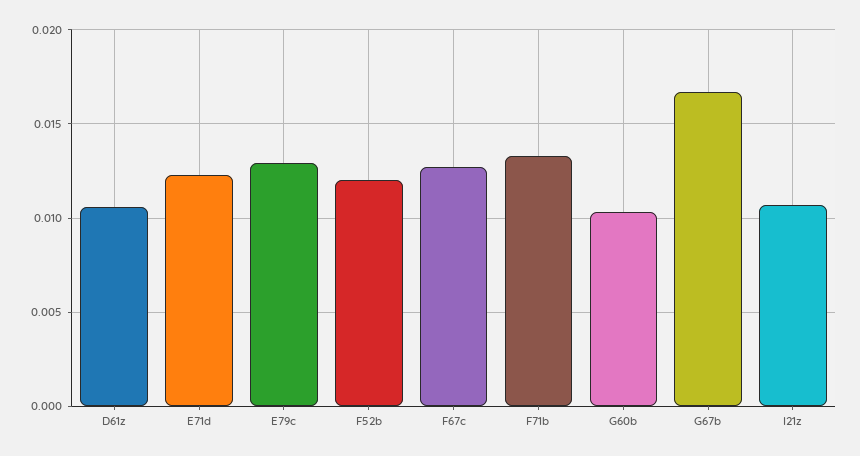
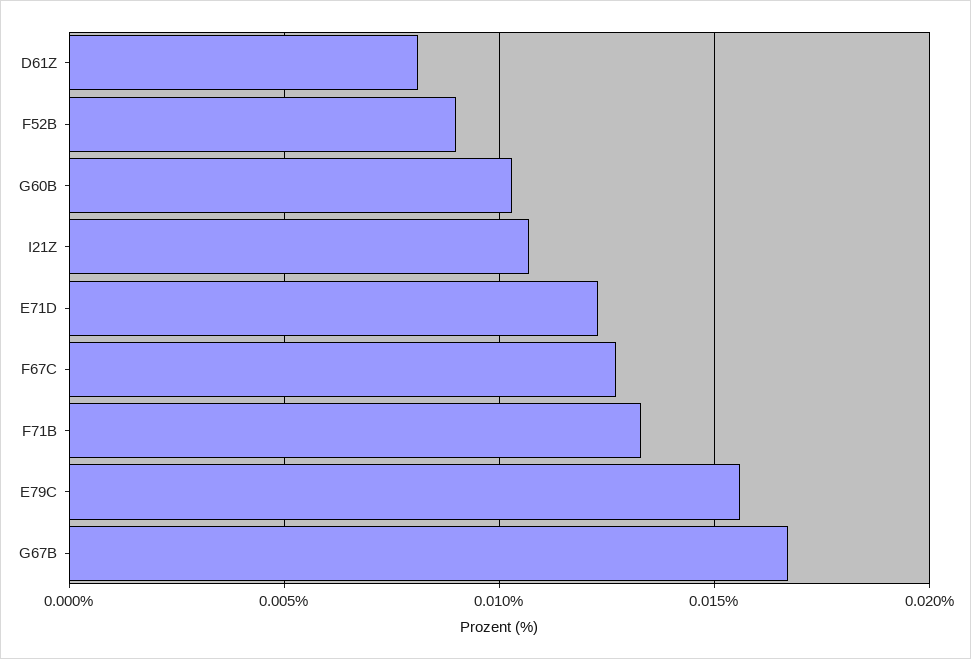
D61z: 0.0105 -> 0.008
E79c: 0.013 -> 0.0155
F52b: 0.012 -> 0.009

